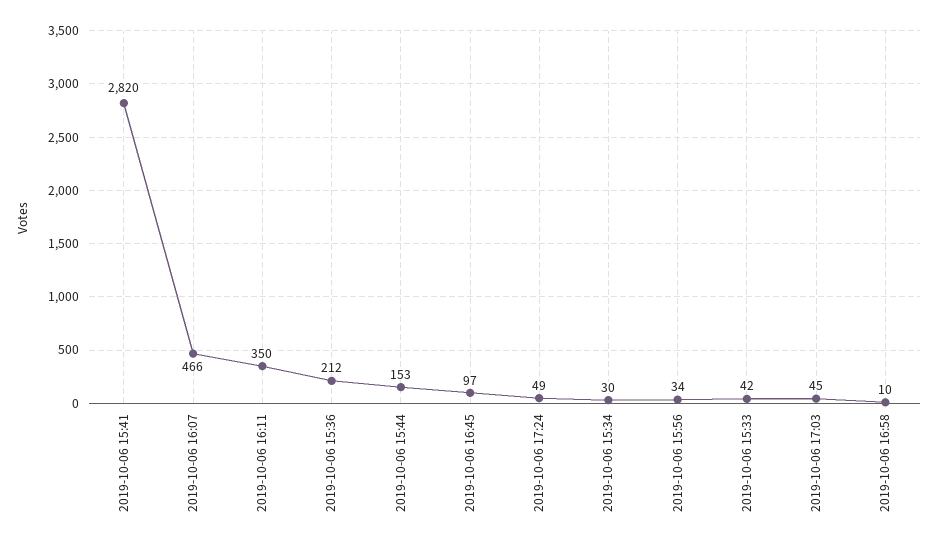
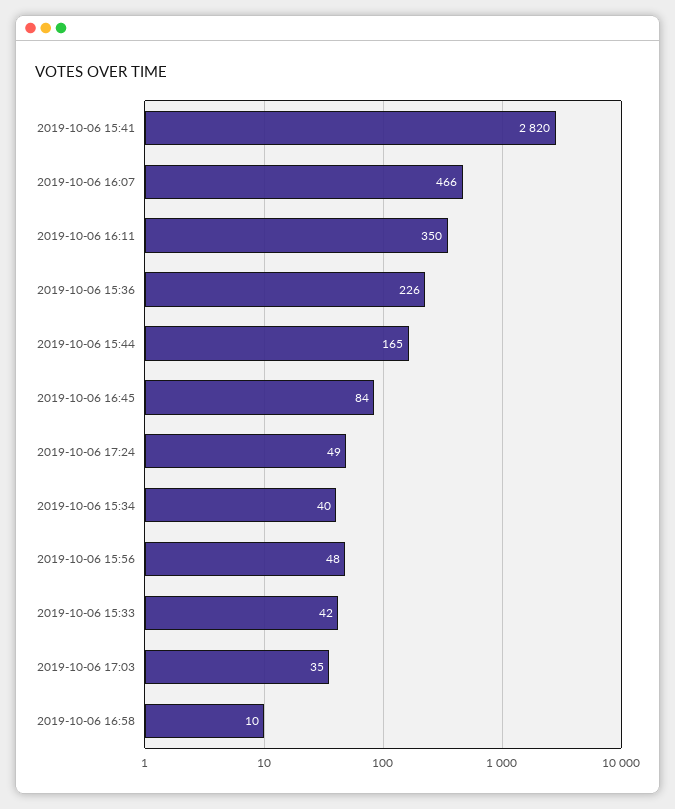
2019-10-06 15:36: 212 -> 226
2019-10-06 15:44: 153 -> 165
2019-10-06 16:45: 97 -> 84
2019-10-06 15:34: 30 -> 40
2019-10-06 15:56: 34 -> 48
2019-10-06 17:03: 45 -> 35

